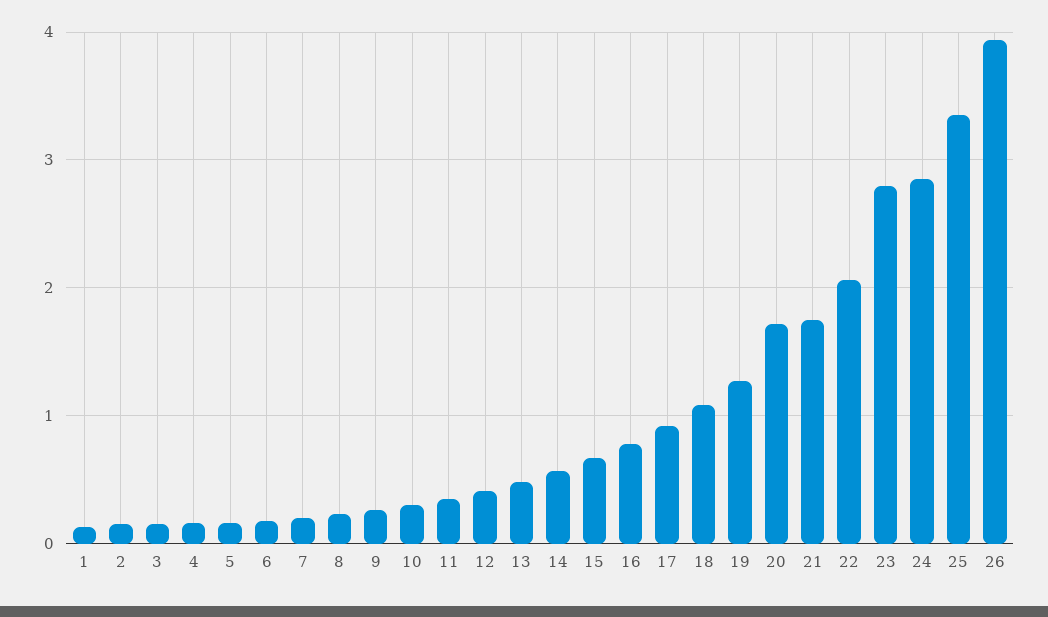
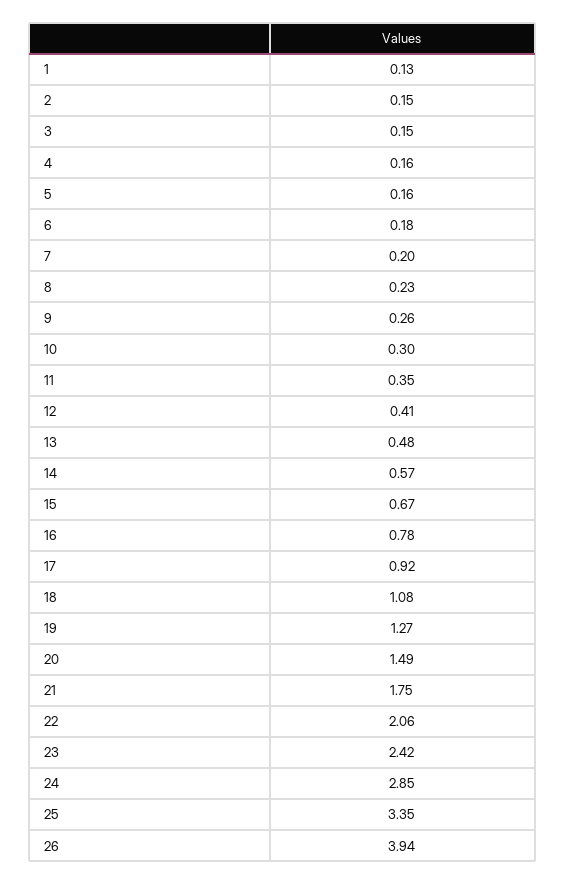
20: 1.7 -> 1.49
23: 2.8 -> 2.42

